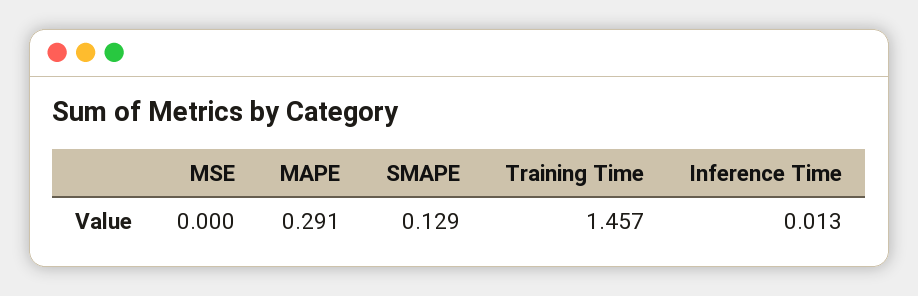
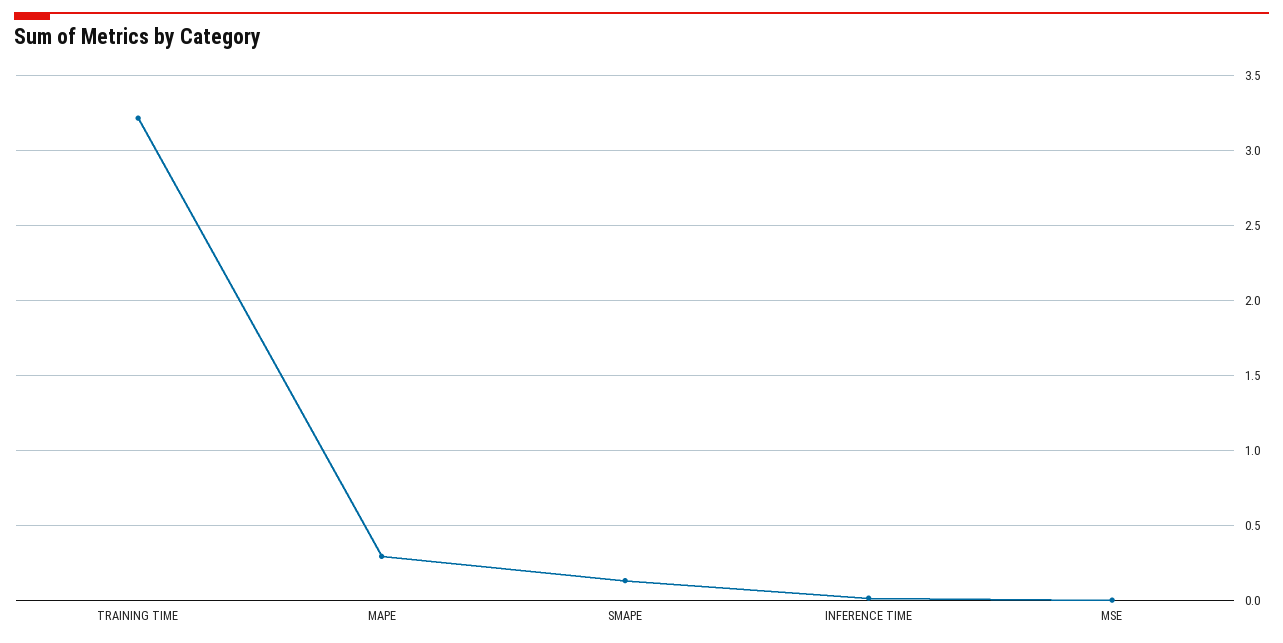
Training Time: 1.457 -> 3.2

